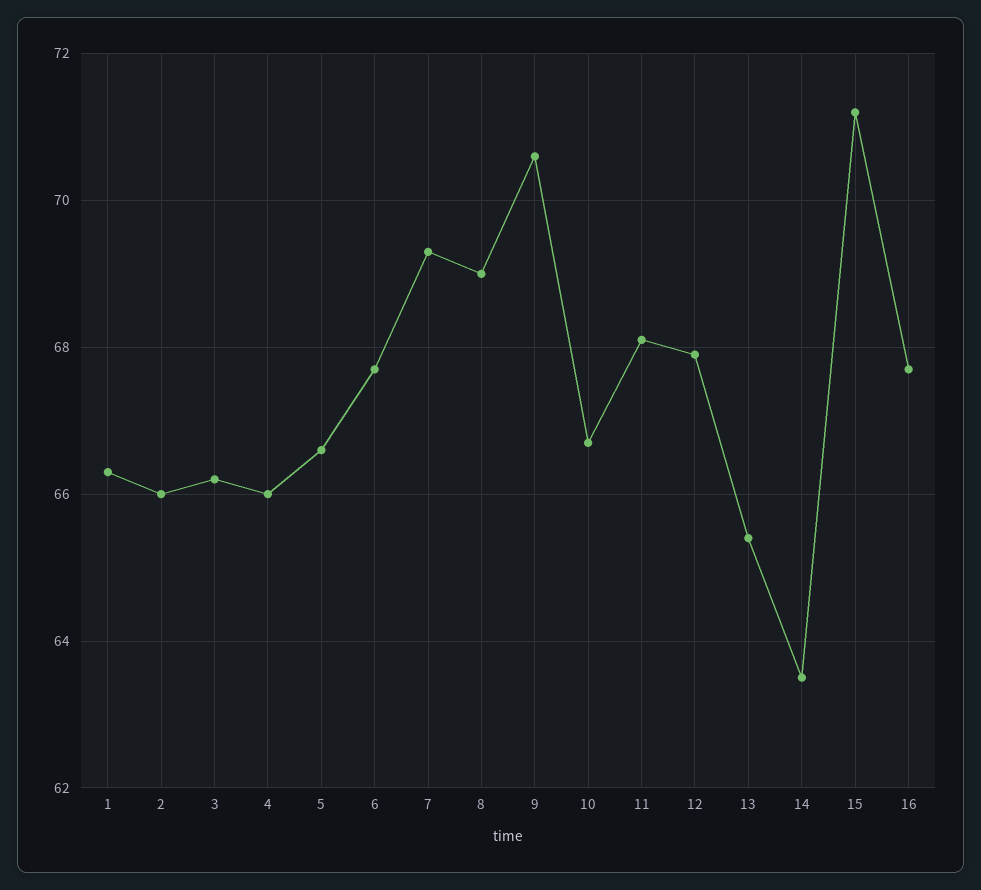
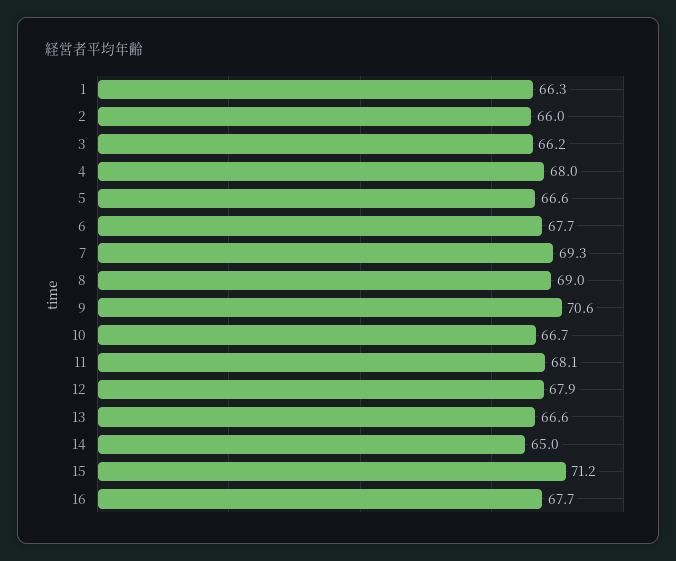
4: 66 -> 68
13: 65.5 -> 66.6
14: 63.5 -> 65

